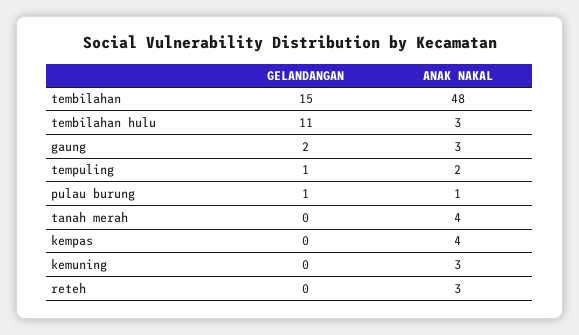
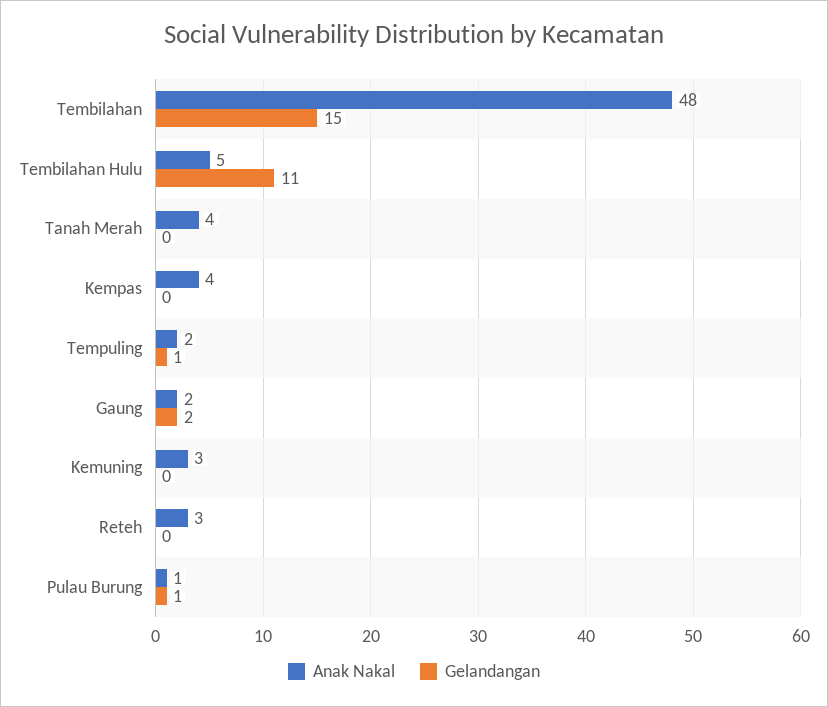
ANAK NAKAL, tembilahan hulu: 3 -> 5
ANAK NAKAL, gaung: 3 -> 2

